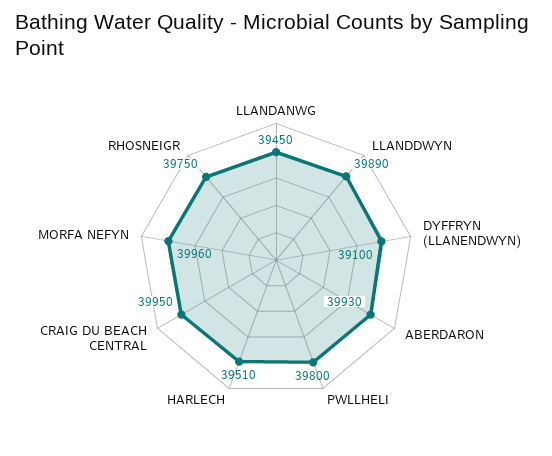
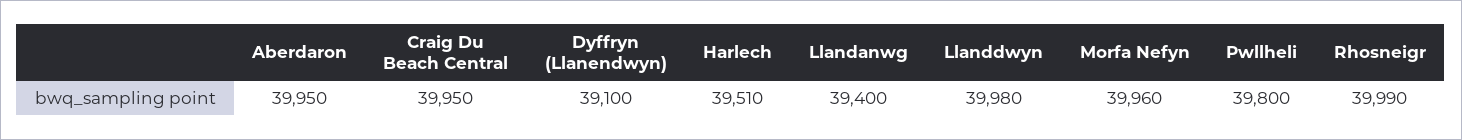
LLANDANWG: 39450 -> 39400
LLANDDWYN: 39890 -> 39980
ABERDARON: 39930 -> 39950
RHOSNEIGR: 39750 -> 39990

